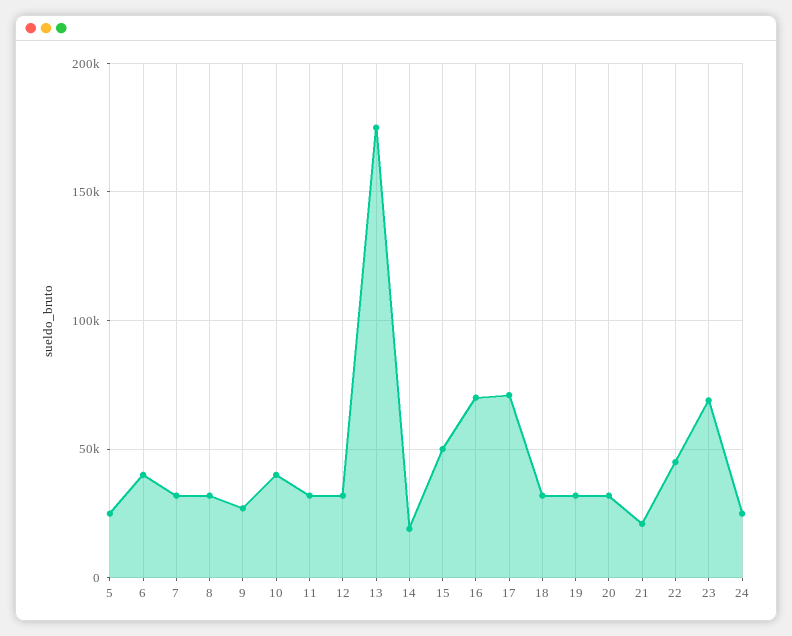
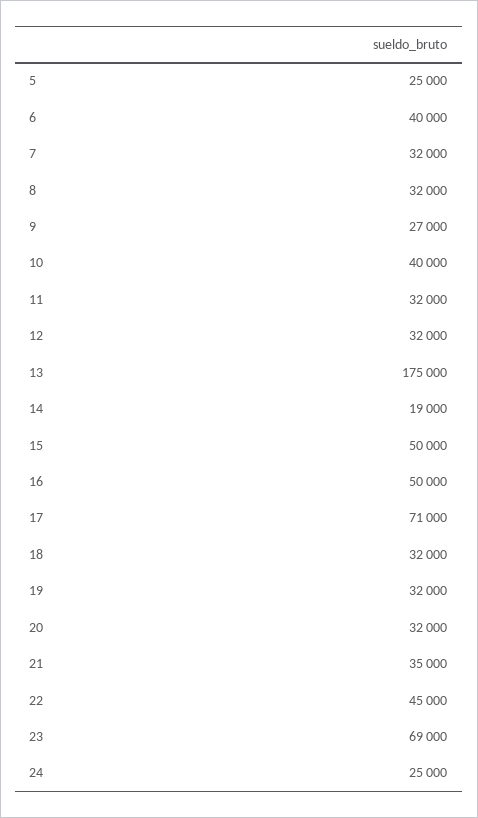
16: 70000 -> 50000
21: 20000 -> 35000

